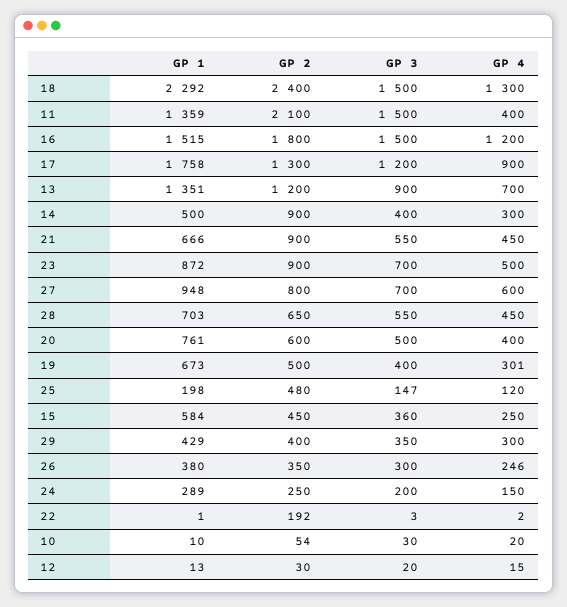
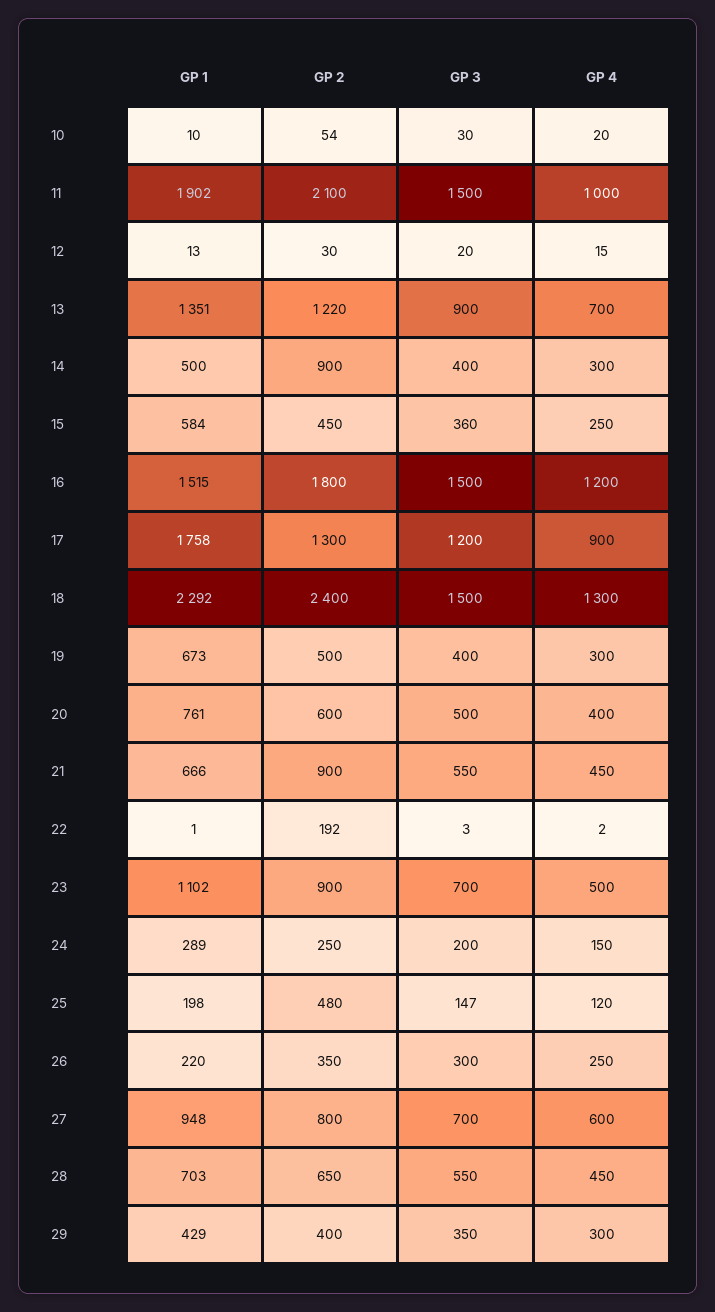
GP 1, 11: 1359 -> 1902
GP 4, 11: 400 -> 1000
GP 2, 13: 1200 -> 1220
GP 1, 23: 872 -> 1102
GP 4, 19: 301 -> 300
GP 1, 26: 380 -> 220
GP 4, 26: 246 -> 250

